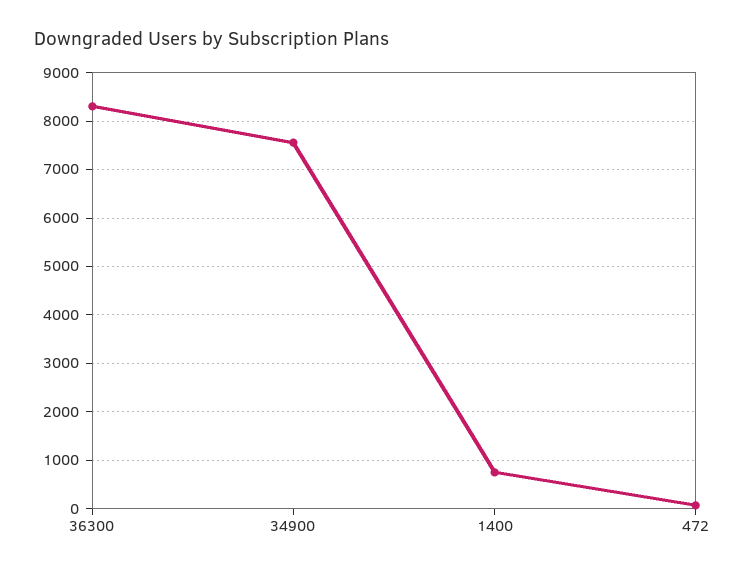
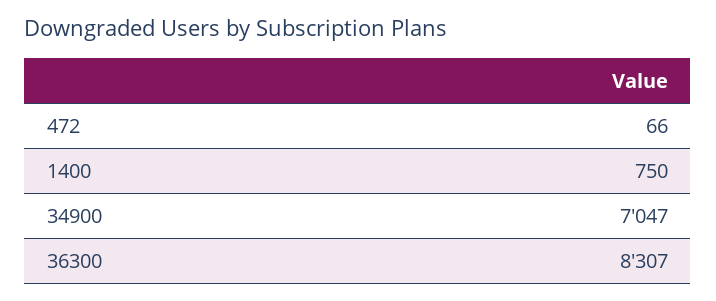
34900: 7600 -> 7047

